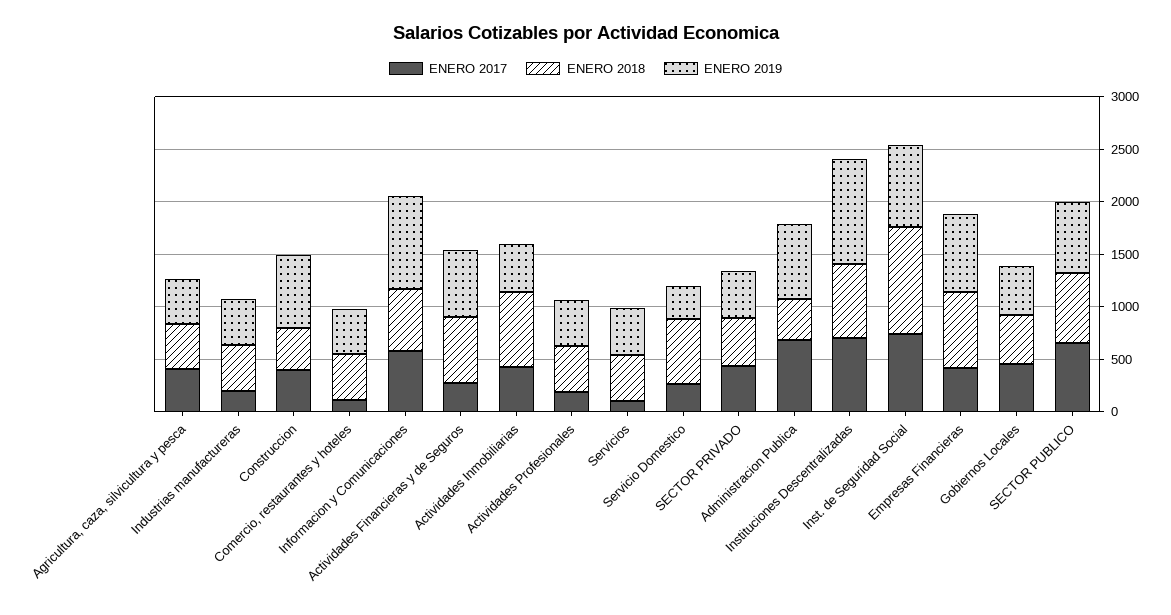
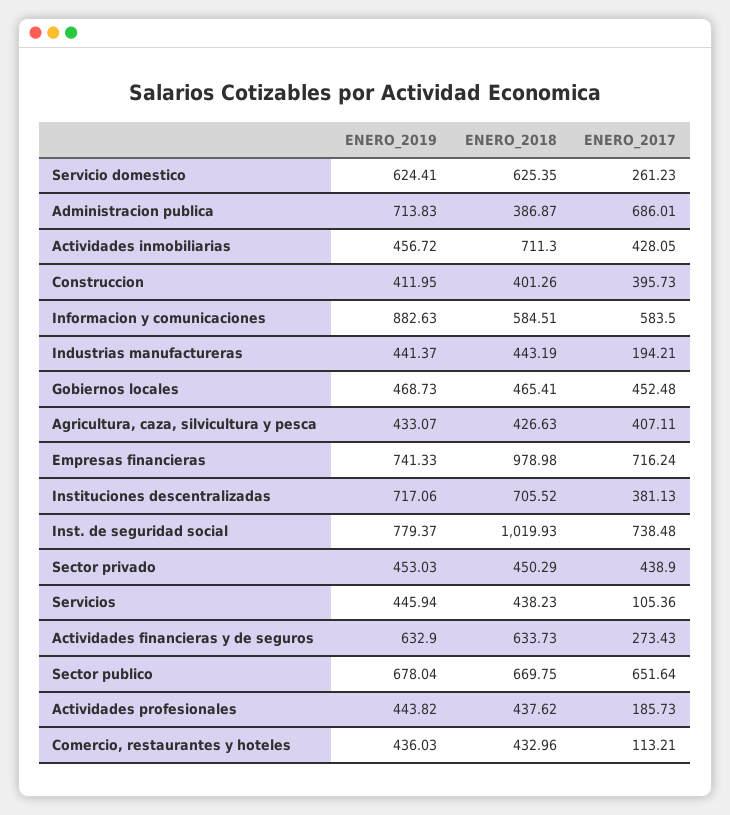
ENERO 2019, Construccion: 700 -> 411.95
ENERO 2019, Servicio Domestico: 300 -> 624.41
ENERO 2017, Instituciones Descentralizadas: 700 -> 381.13
ENERO 2019, Instituciones Descentralizadas: 1000 -> 717.06
ENERO 2017, Empresas Financieras: 400 -> 716.24
ENERO 2018, Empresas Financieras: 700 -> 978.98

